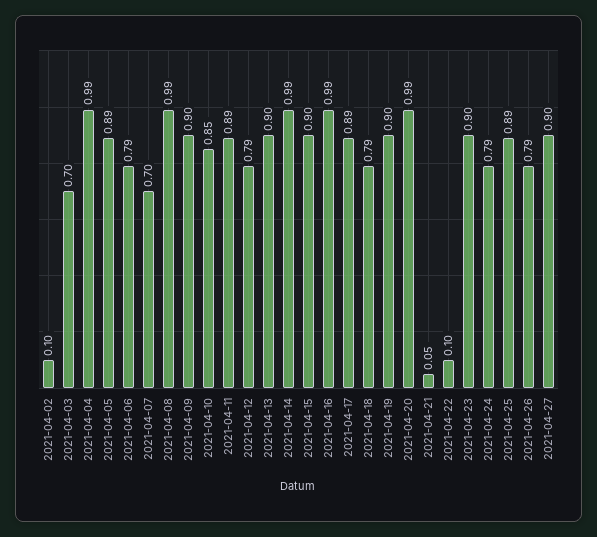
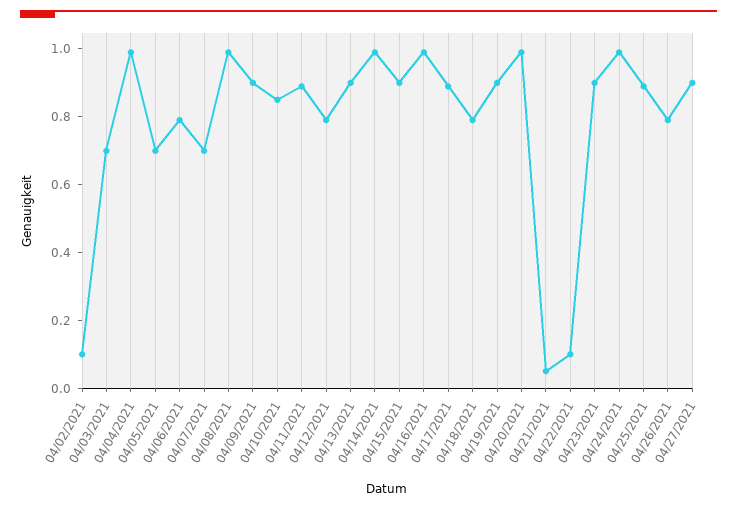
2021-04-05: 0.89 -> 0.7
2021-04-24: 0.79 -> 1

